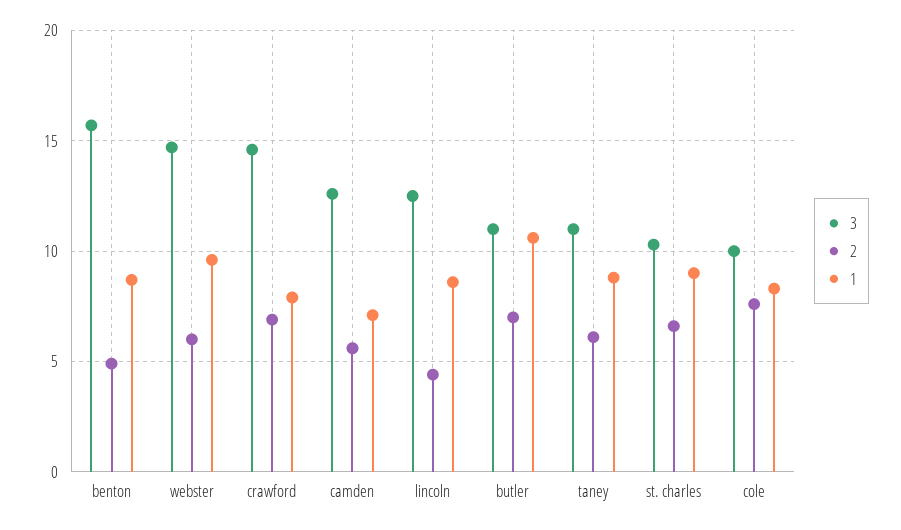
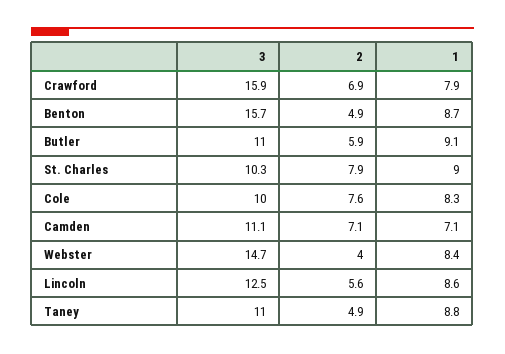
2, webster: 6 -> 4
1, webster: 9.5 -> 8.4
3, crawford: 14.5 -> 15.9
3, camden: 12.5 -> 11.1
2, camden: 5.5 -> 7.1
2, lincoln: 4.5 -> 5.6
2, butler: 7 -> 5.9
1, butler: 10.5 -> 9.1
2, taney: 6 -> 4.9
2, st. charles: 6.5 -> 7.9

